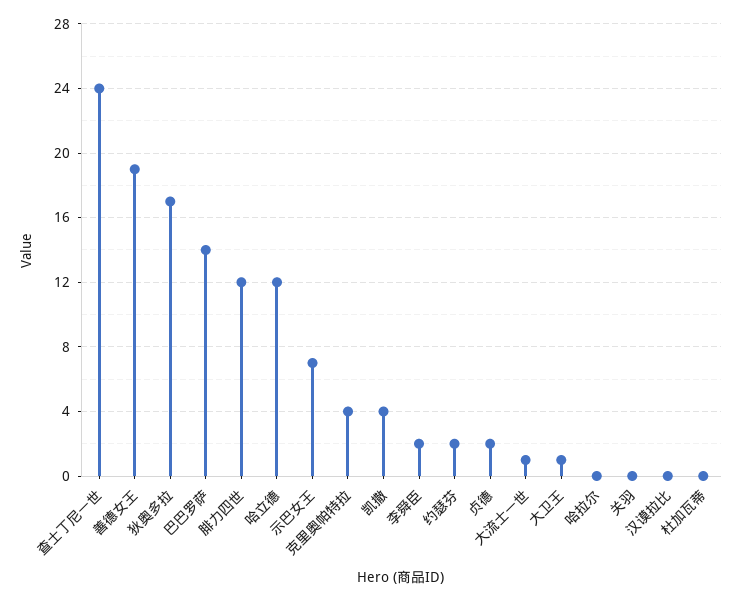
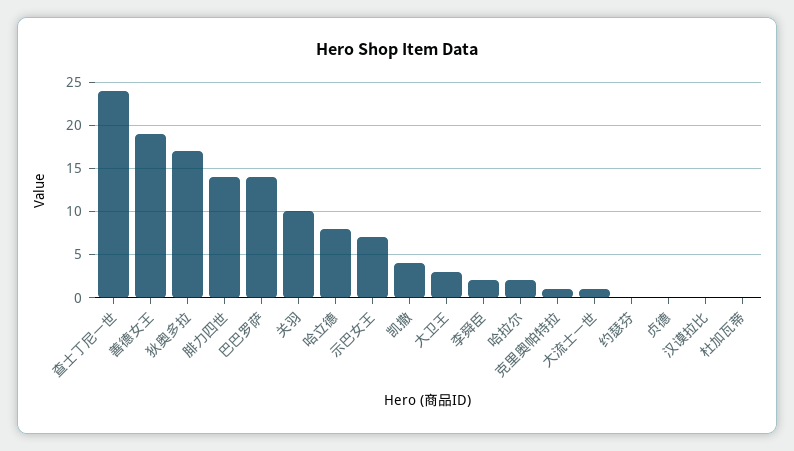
腓力四世: 12 -> 14
哈立德: 12 -> 8
克里奥帕特拉: 4 -> 1
约瑟芬: 2 -> 0
贞德: 2 -> 0
大卫王: 1 -> 3
哈拉尔: 0 -> 2
关羽: 0 -> 10

